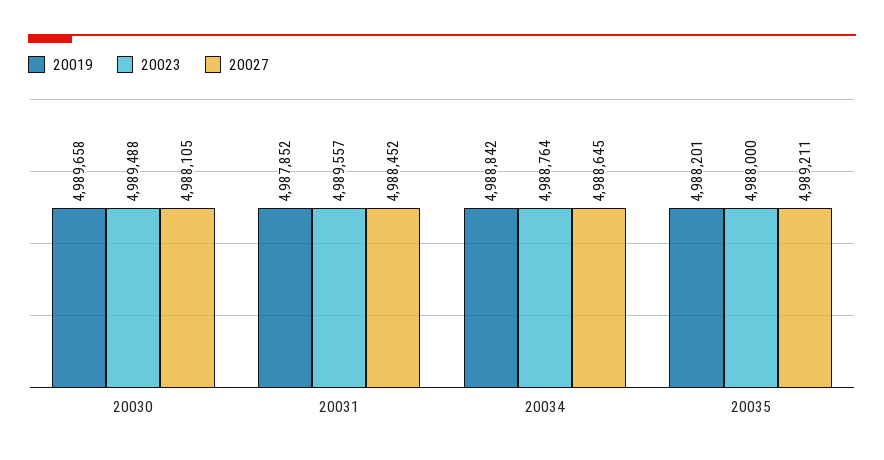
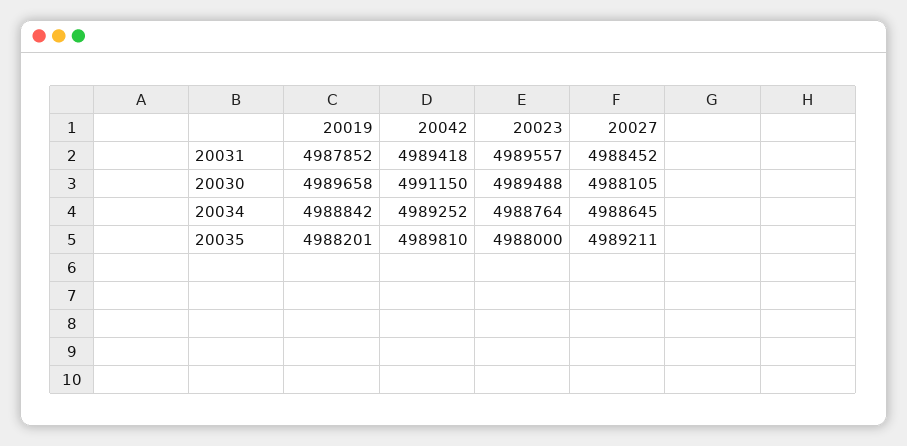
20042, 20031: none -> 4989418
20042, 20030: none -> 4991150
20042, 20034: none -> 4989252
20042, 20035: none -> 4989810

